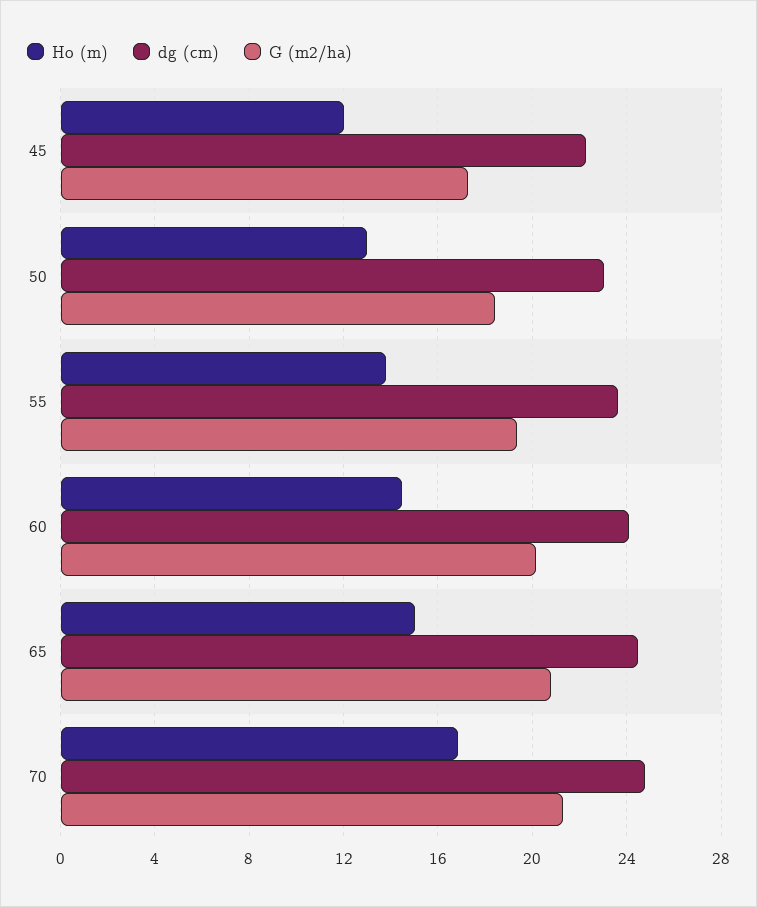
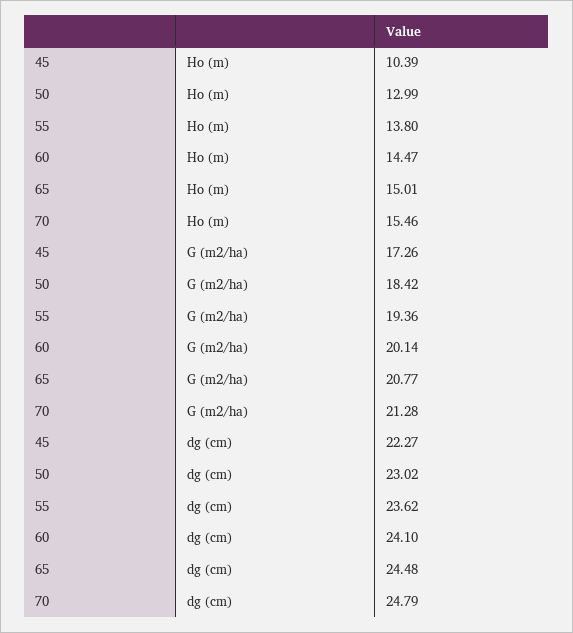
Ho (m), 45: 12 -> 10.39
Ho (m), 70: 17 -> 15.46

